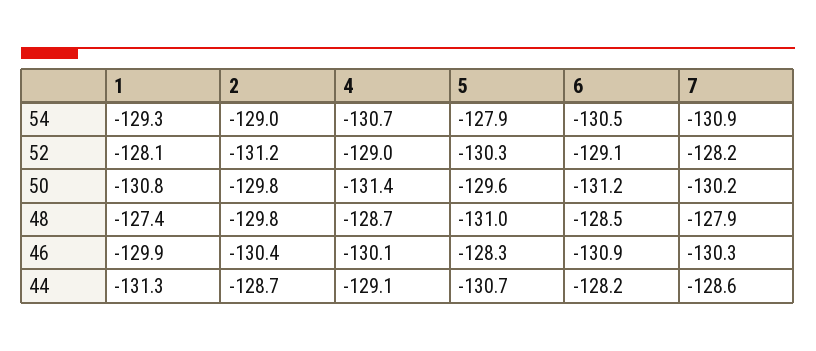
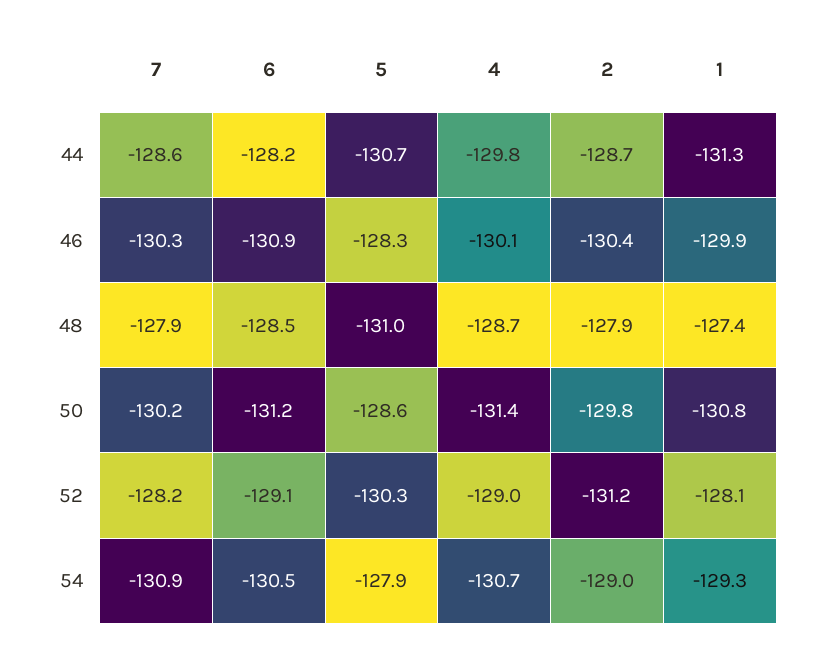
5, 50: -129.6 -> -128.6
2, 48: -129.8 -> -127.9
4, 44: -129.1 -> -129.8

